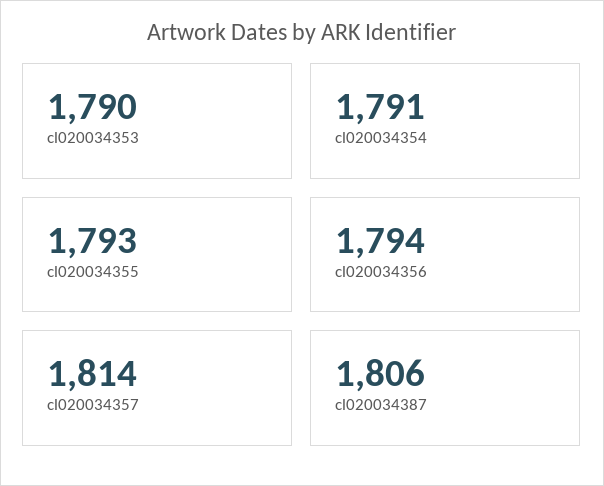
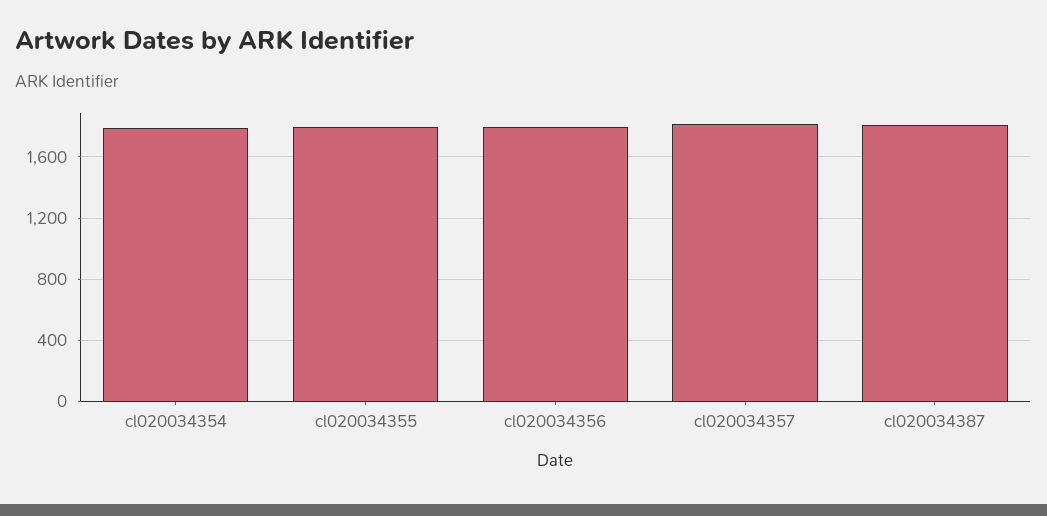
cl020034353: 1790 -> none

